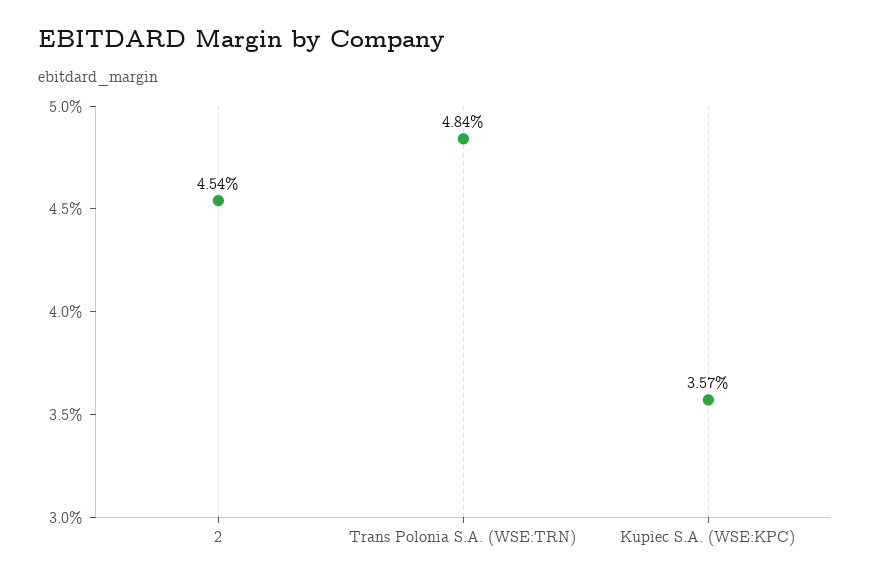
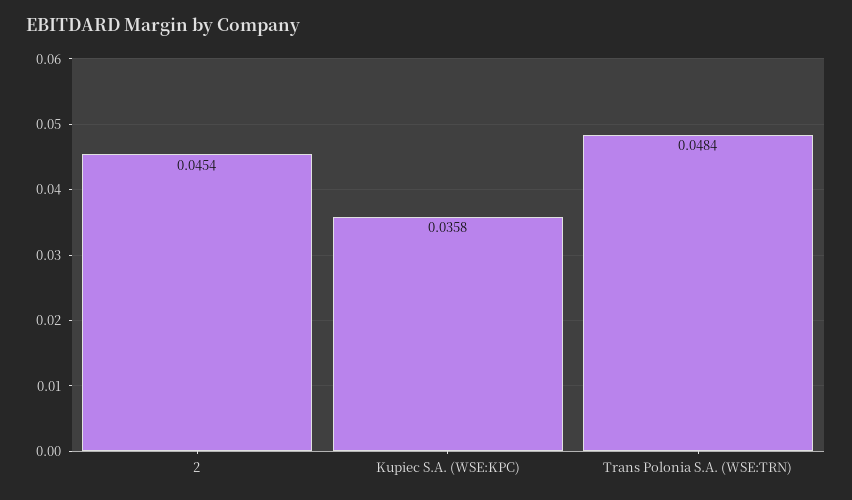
Kupiec S.A. (WSE:KPC): 0.0357 -> 0.0358

